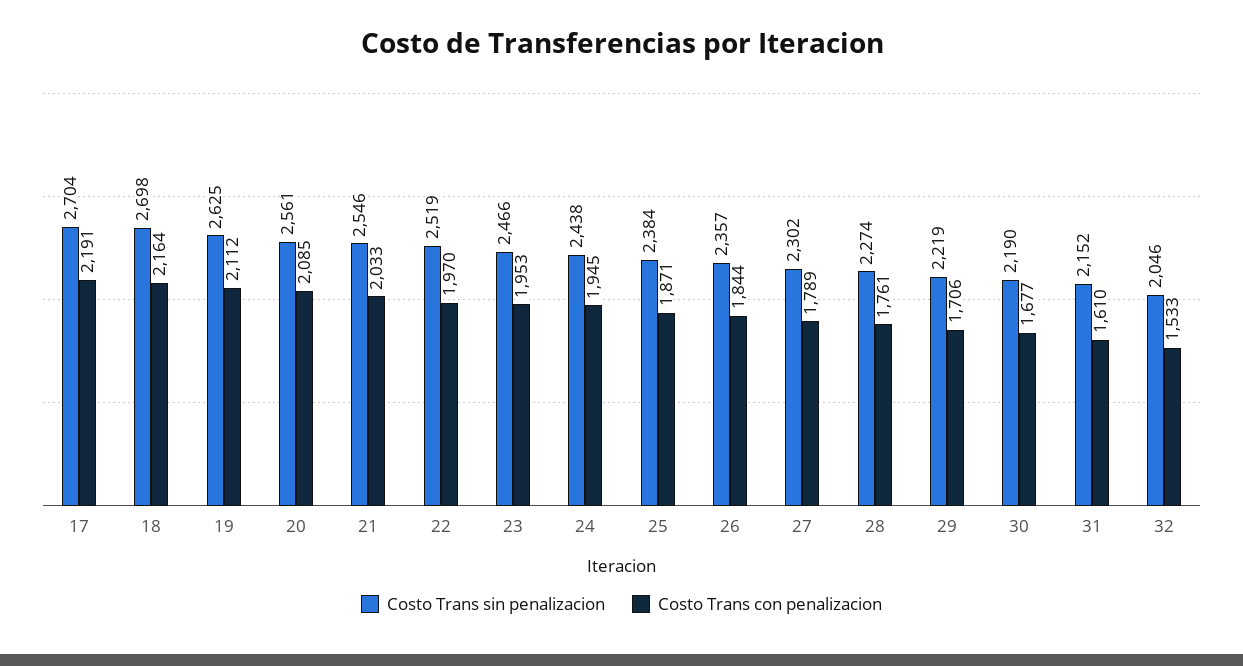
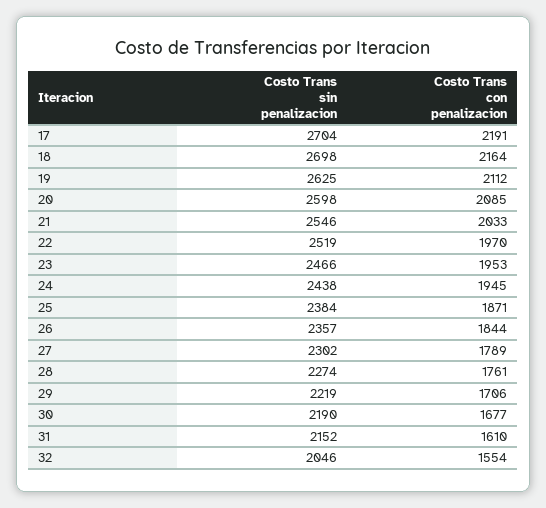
Costo Trans sin penalizacion, 20: 2561 -> 2598
Costo Trans con penalizacion, 32: 1533 -> 1554

